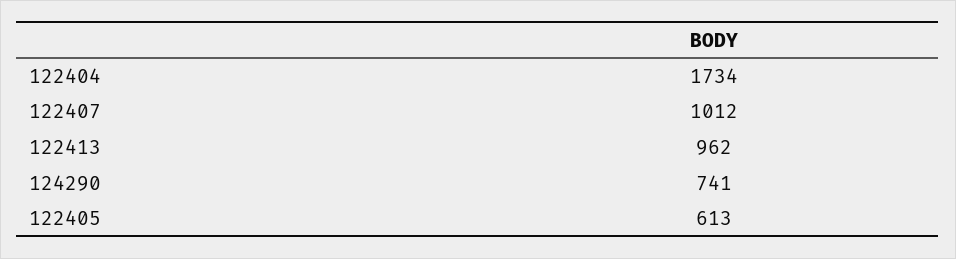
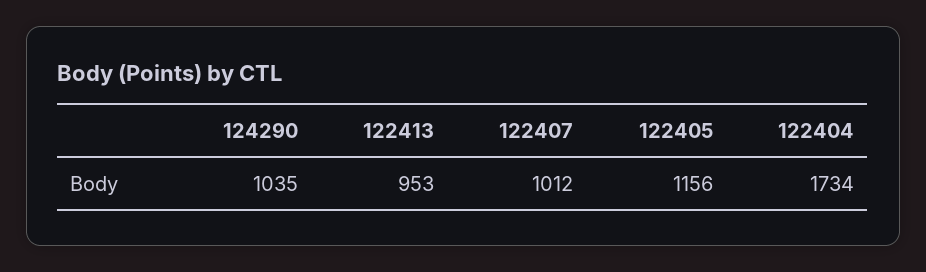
122413: 962 -> 953
124290: 741 -> 1035
122405: 613 -> 1156

